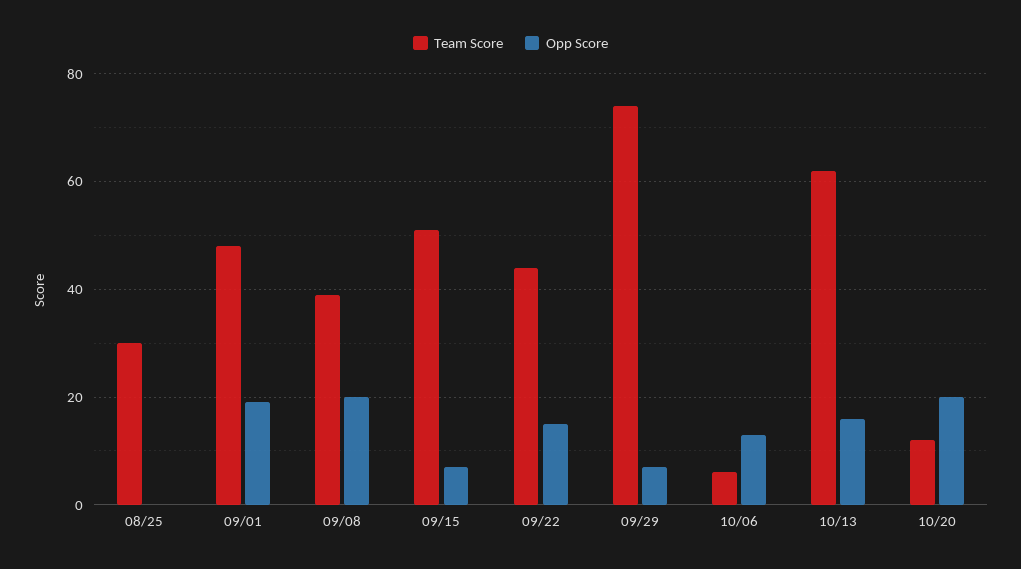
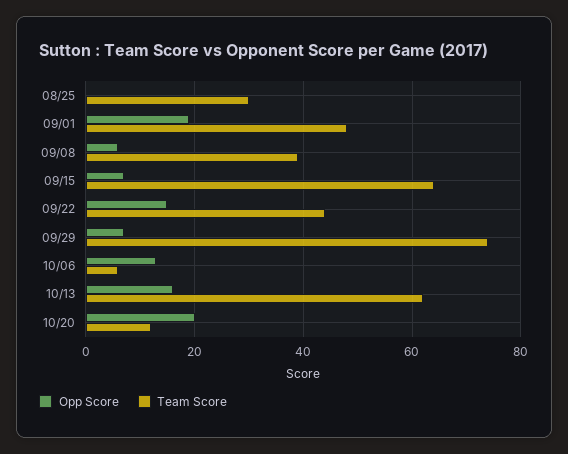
Opp Score, 09/08: 20 -> 5
Team Score, 09/15: 50 -> 65

